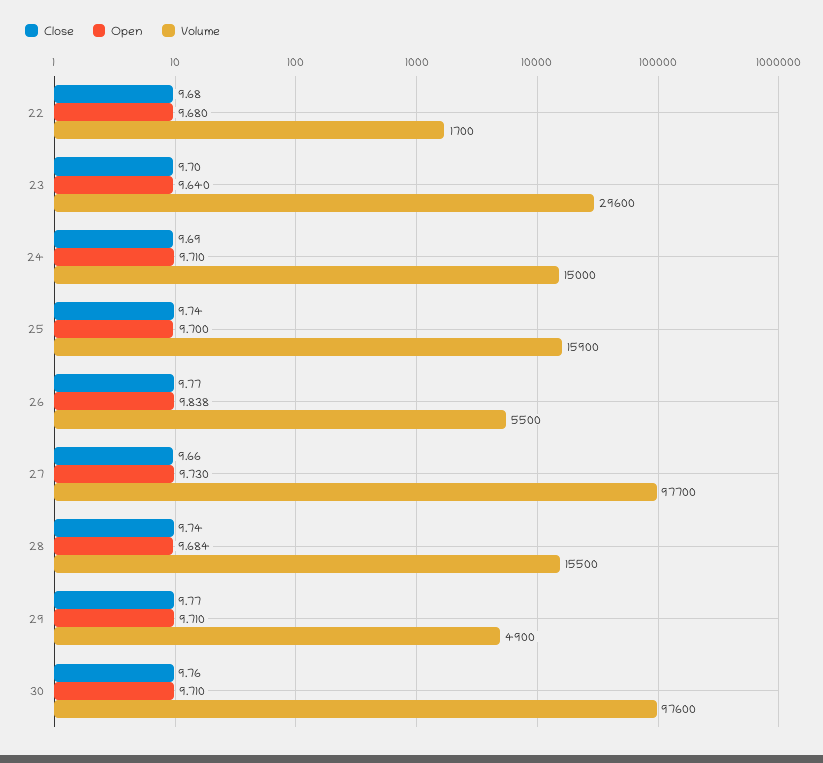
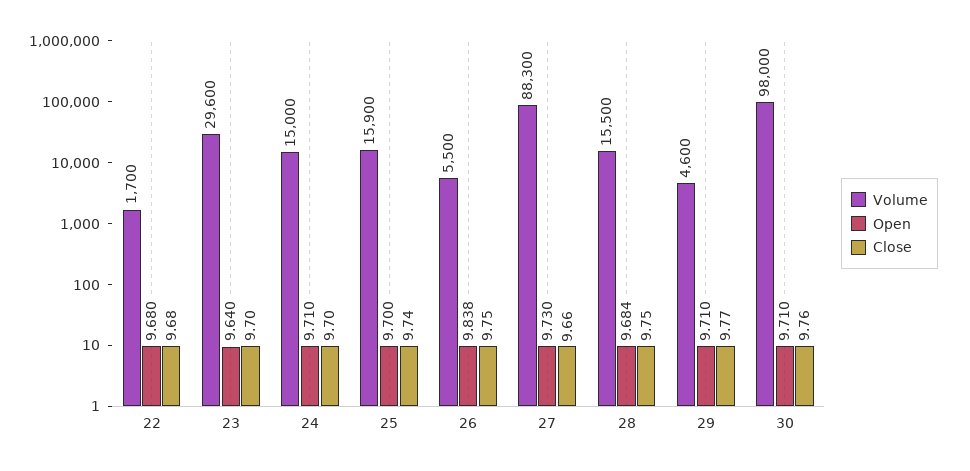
Close, 24: 9.69 -> 9.7
Close, 26: 9.77 -> 9.75
Volume, 27: 97700 -> 88300
Close, 28: 9.74 -> 9.75
Volume, 29: 4900 -> 4600
Volume, 30: 97600 -> 98000

